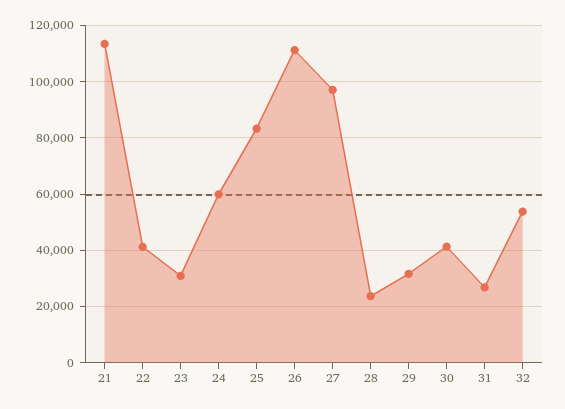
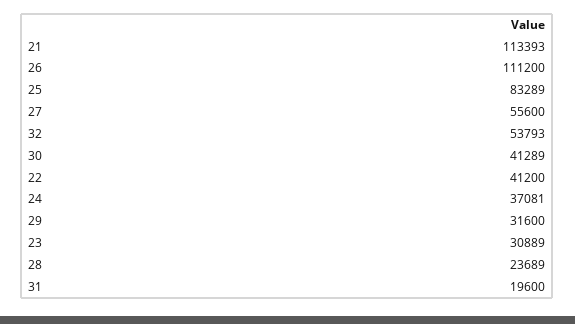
24: 60000 -> 37081
27: 97500 -> 55600
31: 27500 -> 19600

